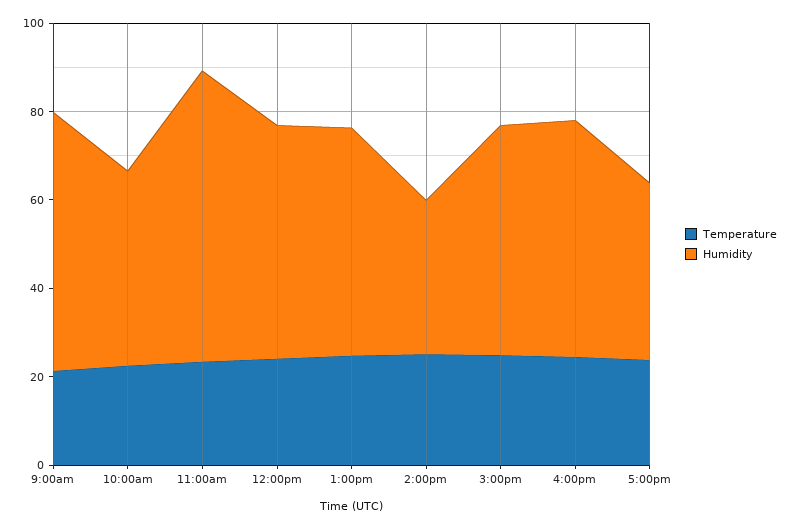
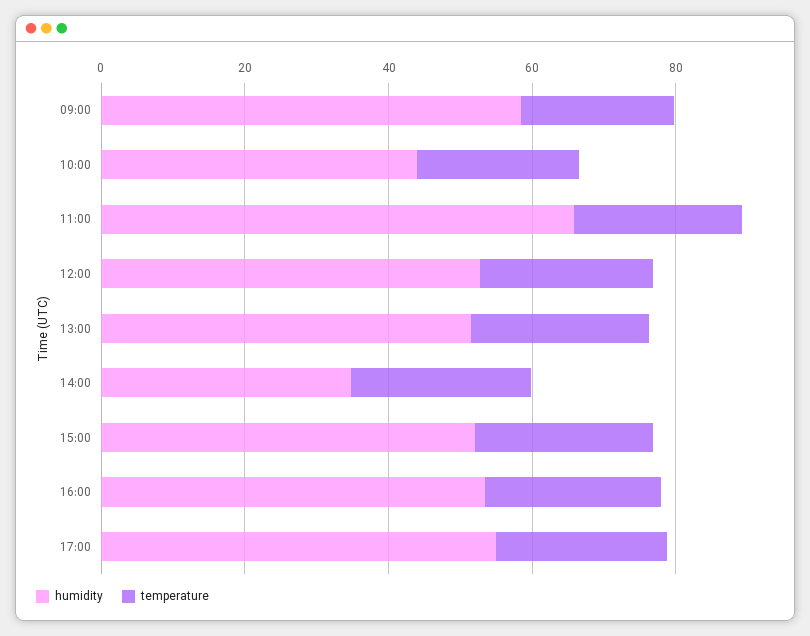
Humidity, 5:00pm: 40 -> 55

